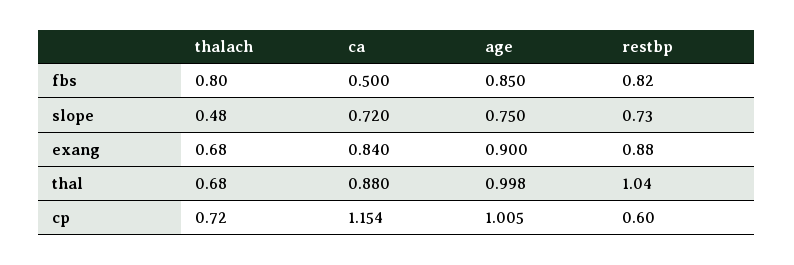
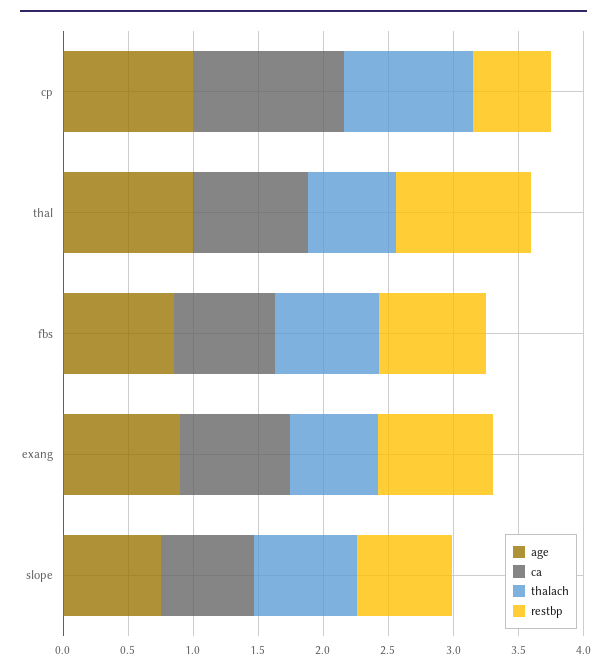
ca, fbs: 0.5 -> 0.8
thalach, slope: 0.48 -> 0.8
thalach, cp: 0.72 -> 1

